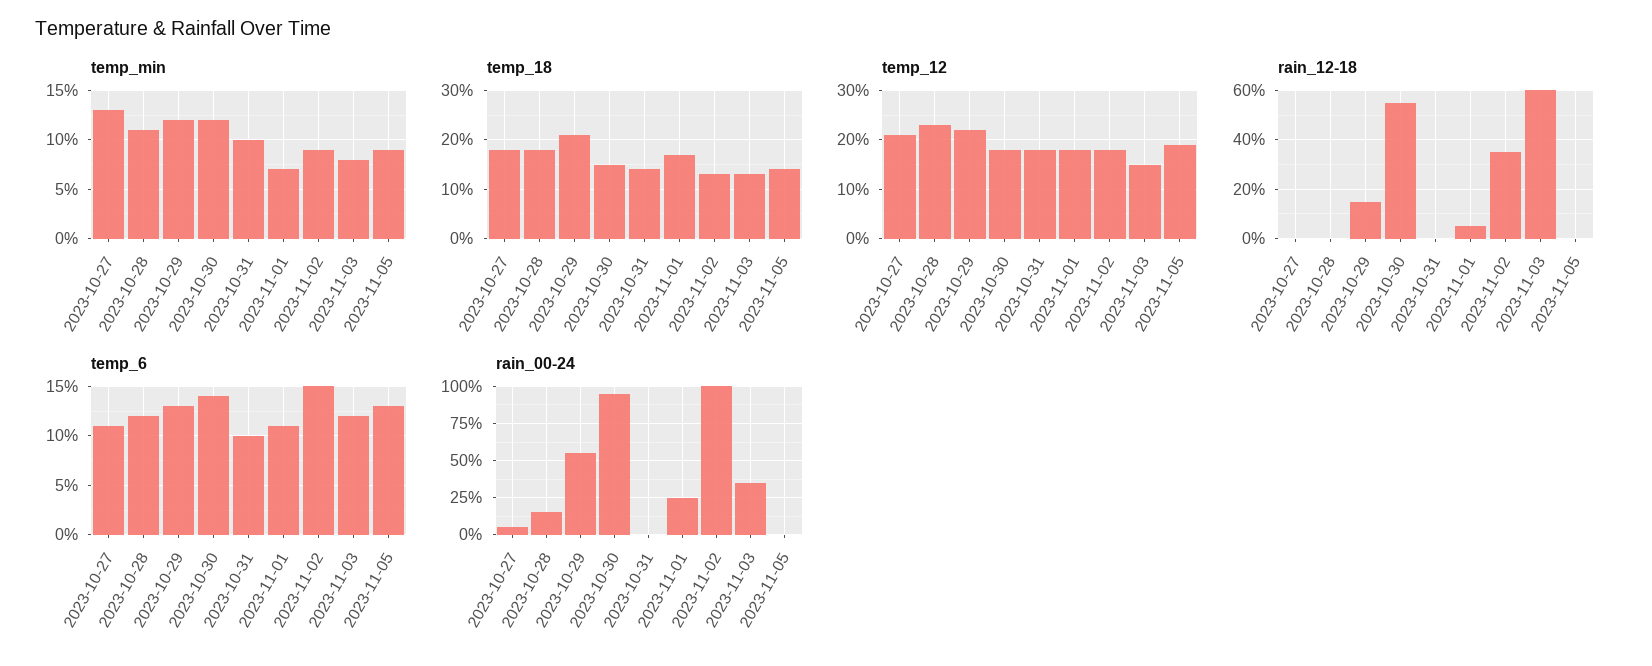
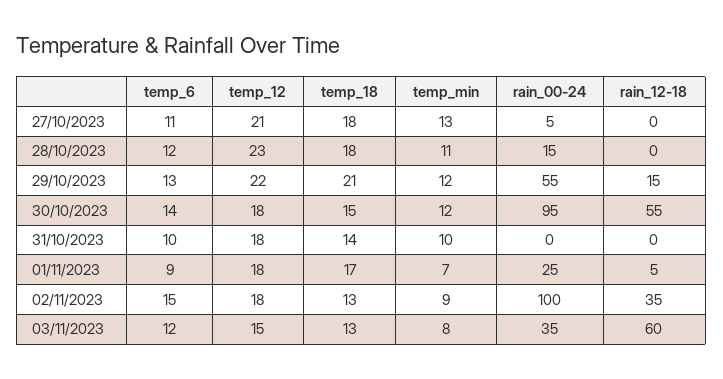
temp_min, 2023-11-05: 9 -> none
temp_18, 2023-11-05: 15 -> none
temp_12, 2023-11-05: 20 -> none
rain_12-18, 2023-11-05: 0 -> none
temp_6, 2023-11-01: 11 -> 9
temp_6, 2023-11-05: 13 -> none
rain_00-24, 2023-11-05: 0 -> none

